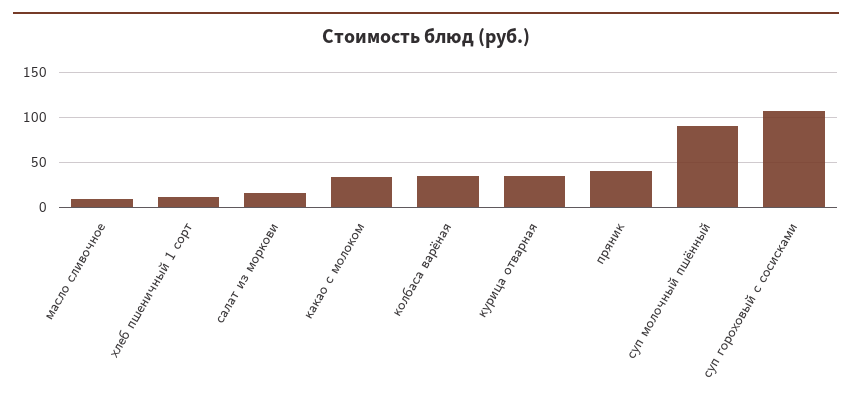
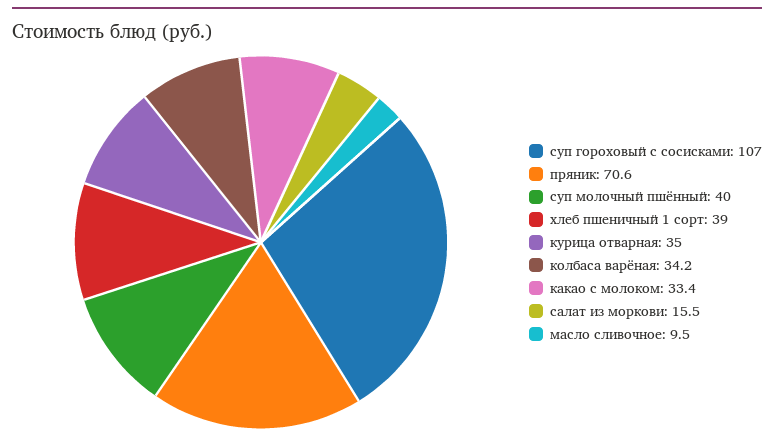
хлеб пшеничный 1 сорт: 10 -> 39
пряник: 40 -> 70.6
суп молочный пшённый: 90 -> 40

